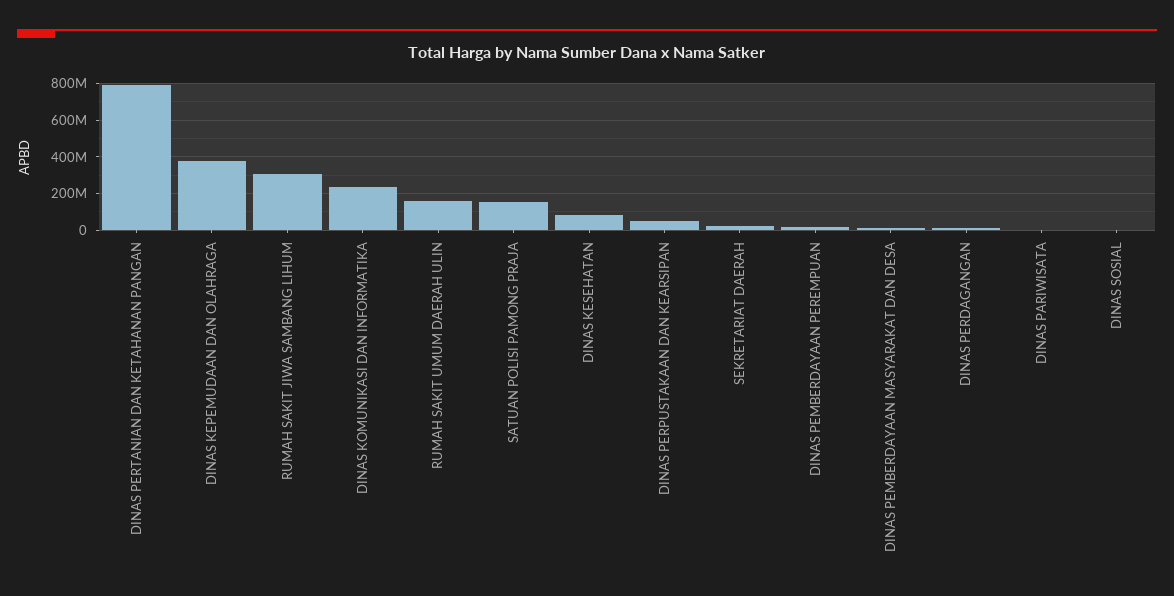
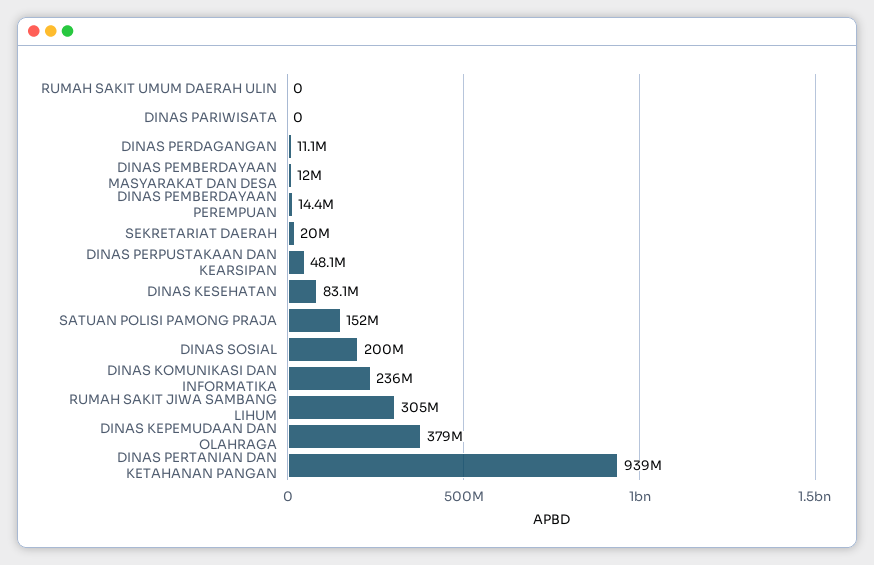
DINAS PERTANIAN DAN KETAHANAN PANGAN: 800000000 -> 939000000
RUMAH SAKIT UMUM DAERAH ULIN: 150000000 -> 0
DINAS SOSIAL: 0 -> 200000000

